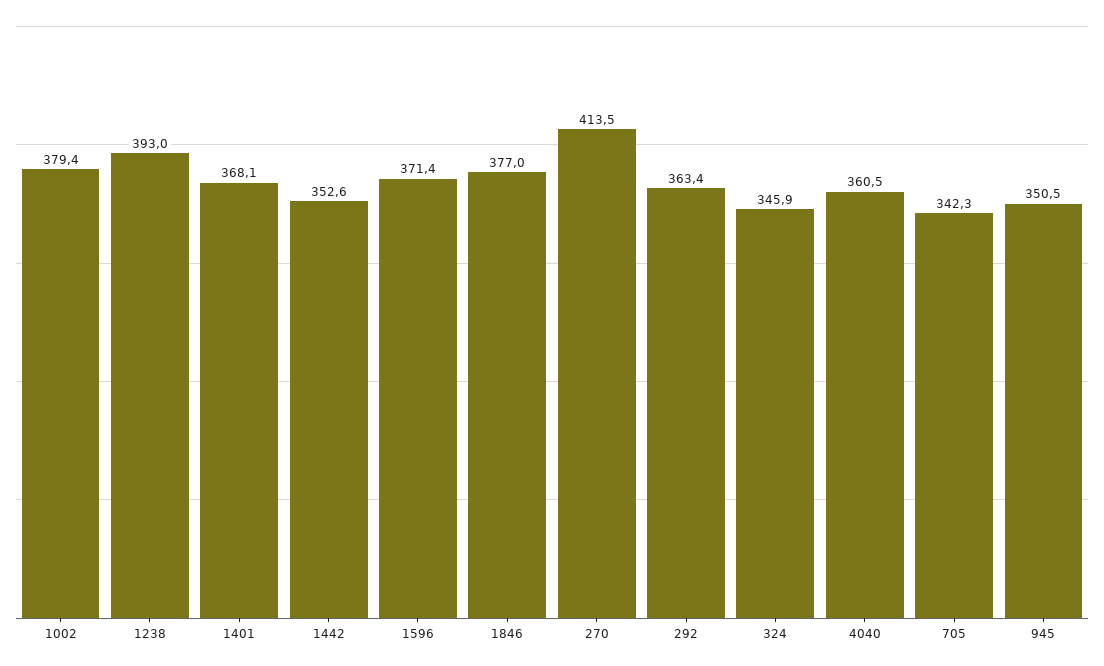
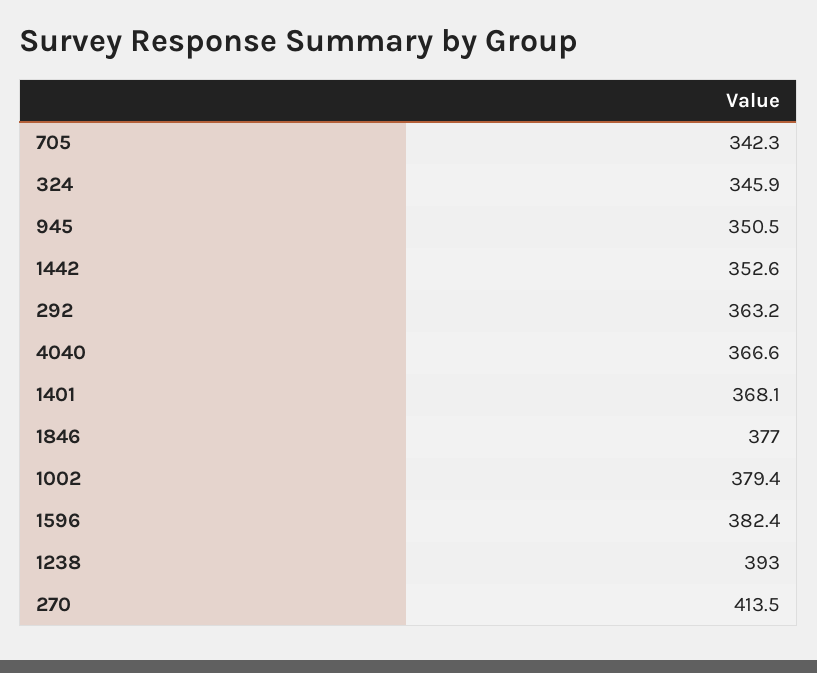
1596: 371.4 -> 382.4
292: 363.4 -> 363.2
4040: 360.5 -> 366.6

